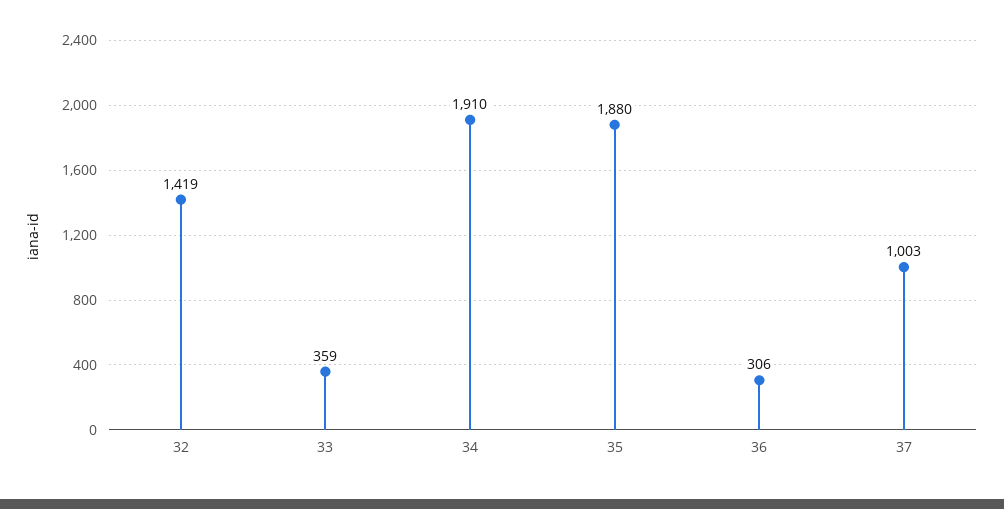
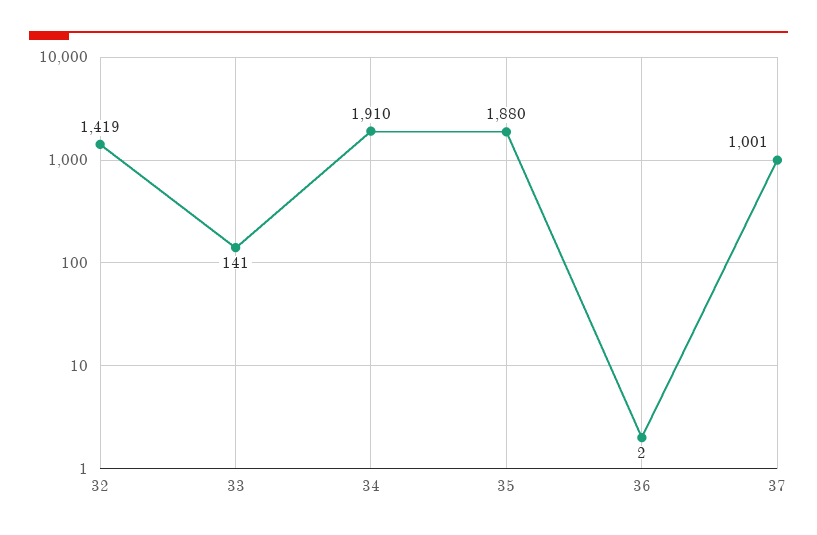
33: 359 -> 141
36: 306 -> 2
37: 1003 -> 1001

